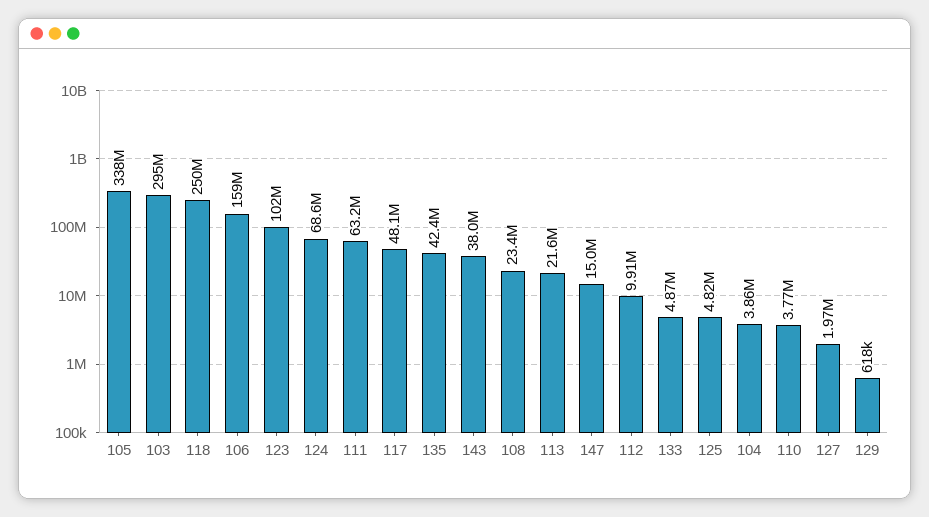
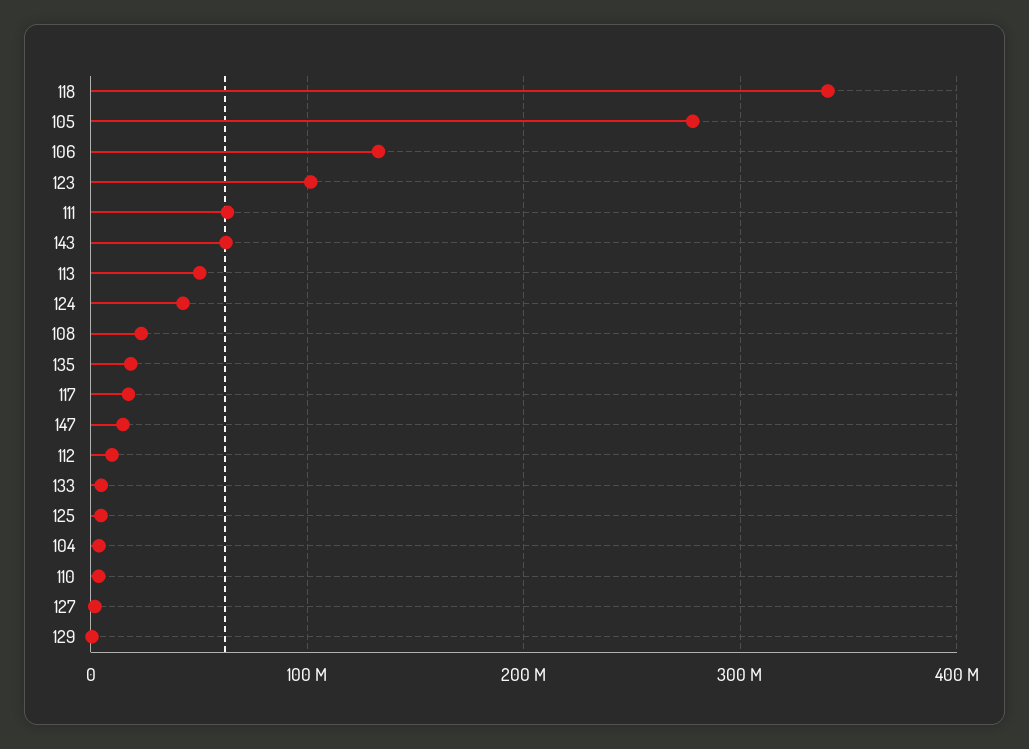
105: 338000000 -> 280000000
103: 295000000 -> none
118: 250000000 -> 340000000
106: 159000000 -> 130000000
124: 68600000 -> 40000000
117: 48100000 -> 20000000
135: 42400000 -> 20000000
143: 38000000 -> 60000000
113: 21600000 -> 50000000

